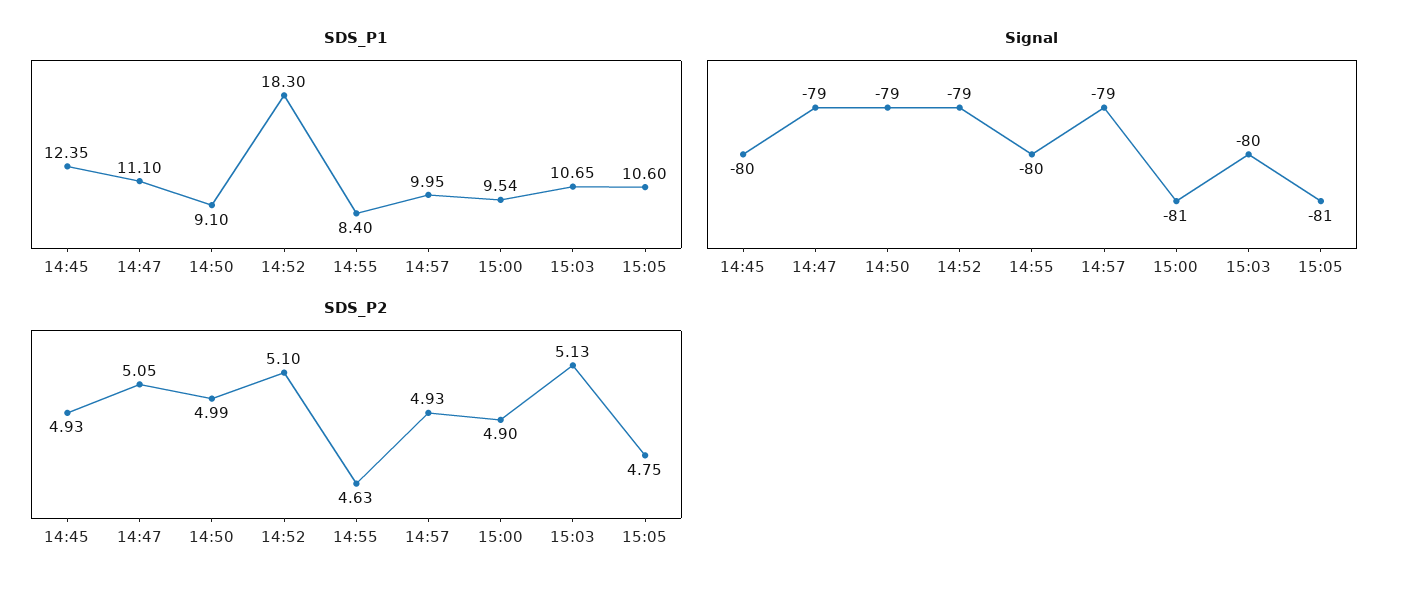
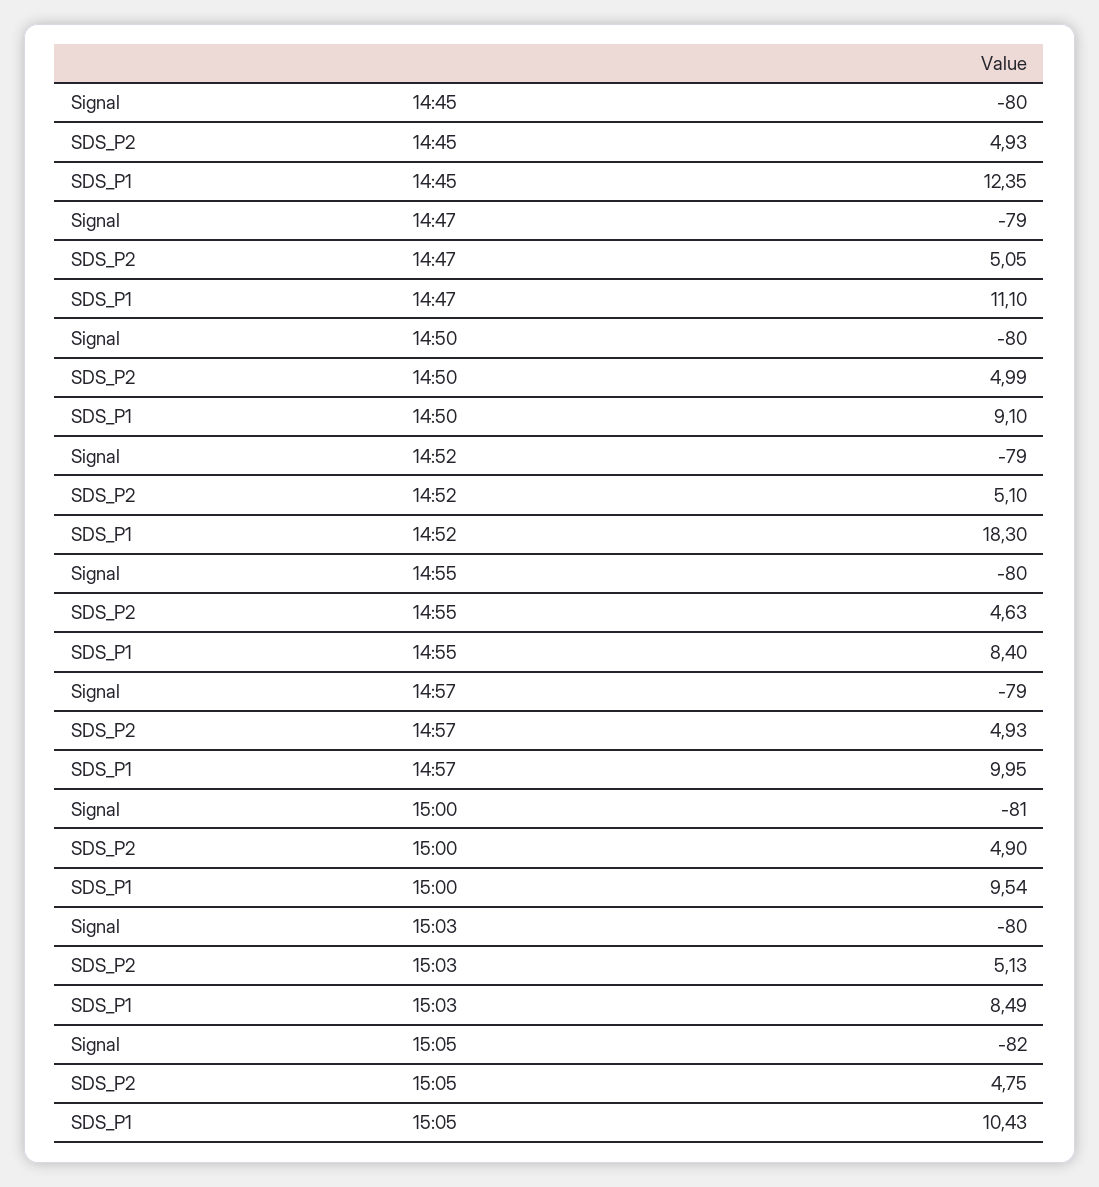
SDS_P1, 15:03: 10.65 -> 8.49
SDS_P1, 15:05: 10.6 -> 10.43
Signal, 14:50: -79 -> -80
Signal, 15:05: -81 -> -82

